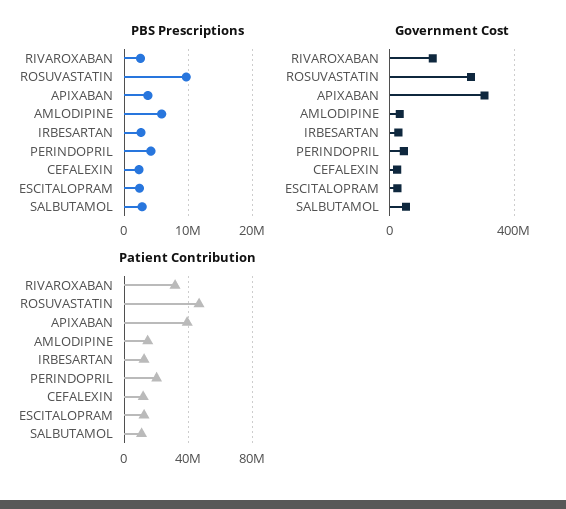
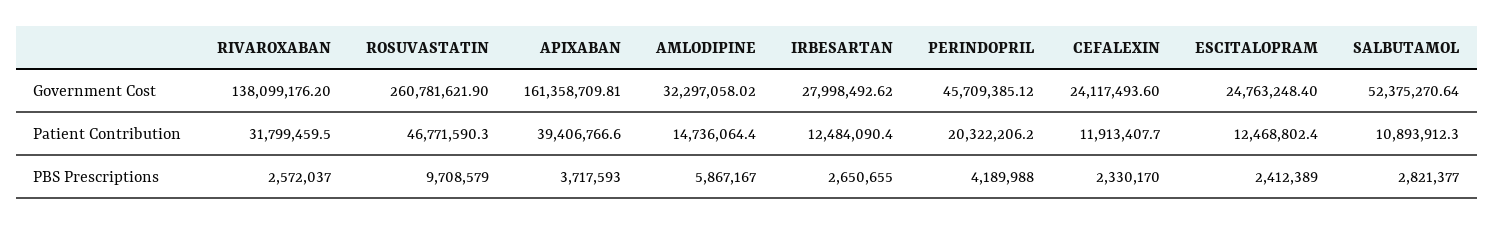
Government Cost, APIXABAN: 300000000 -> 161358709.81

